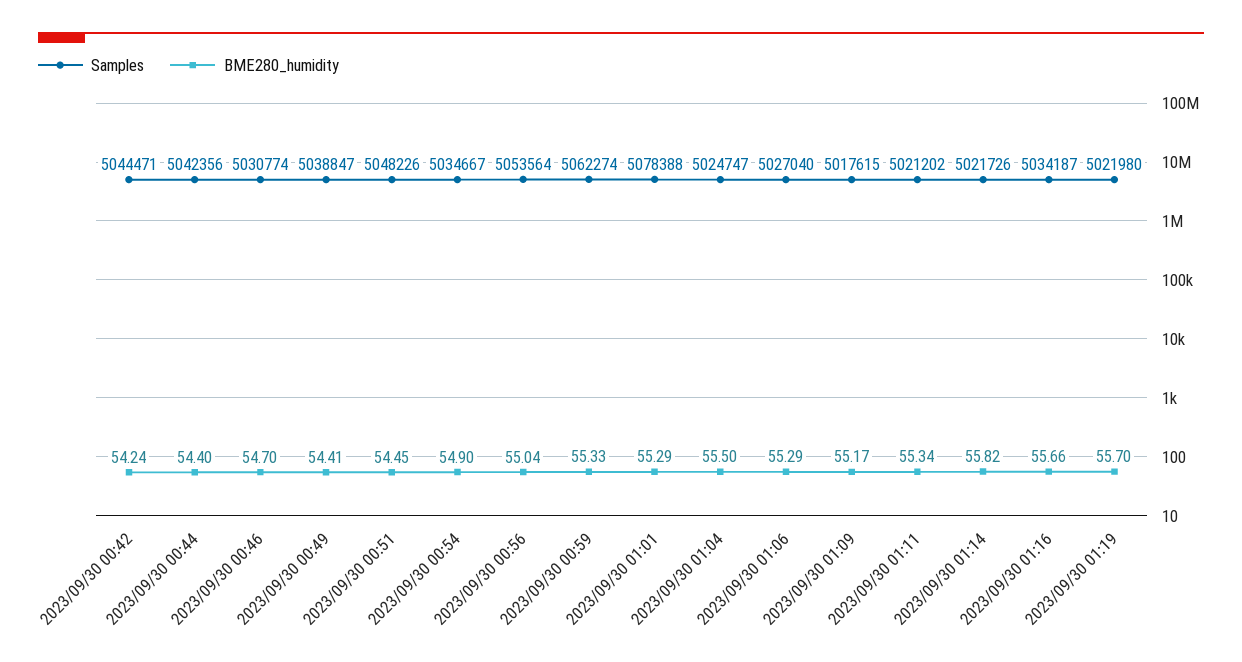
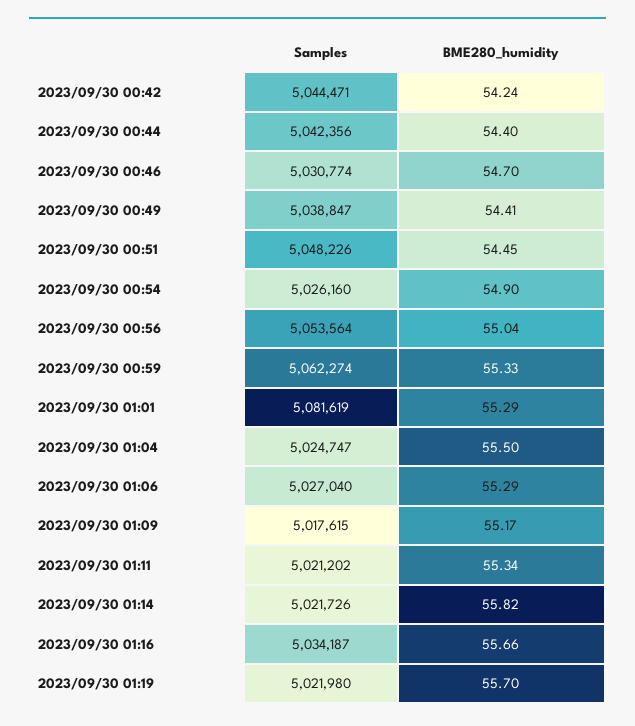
Samples, 2023/09/30 00:54: 5034667 -> 5026160
Samples, 2023/09/30 01:01: 5078388 -> 5081619

